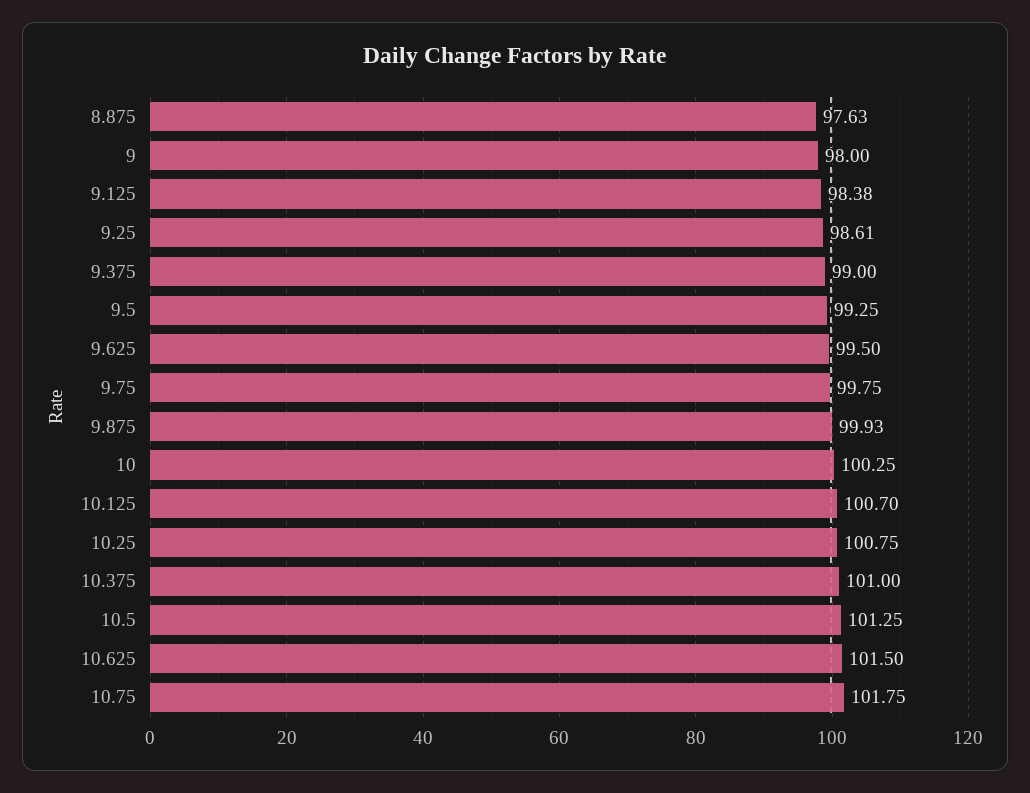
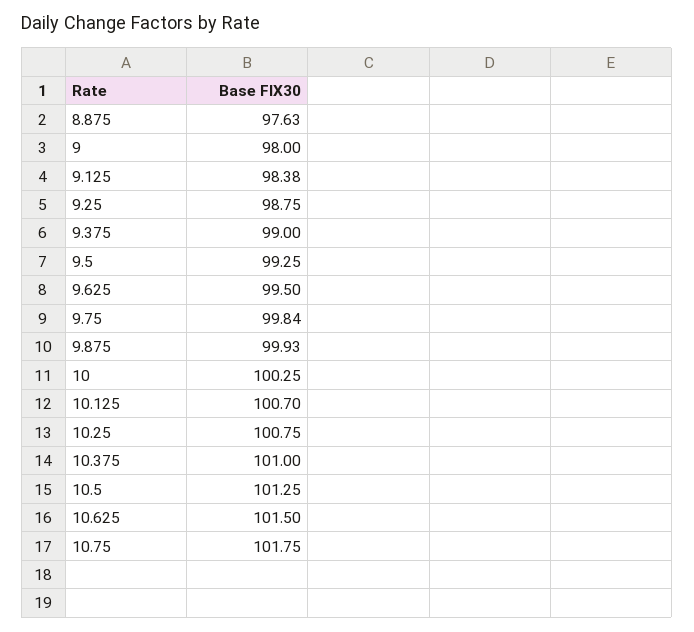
9.25: 98.61 -> 98.75
9.75: 99.75 -> 99.84

